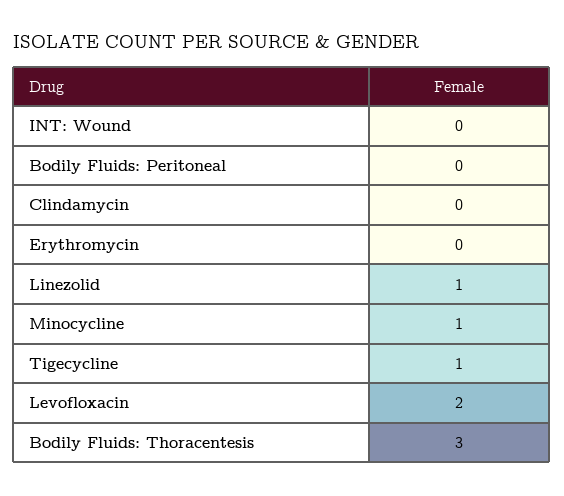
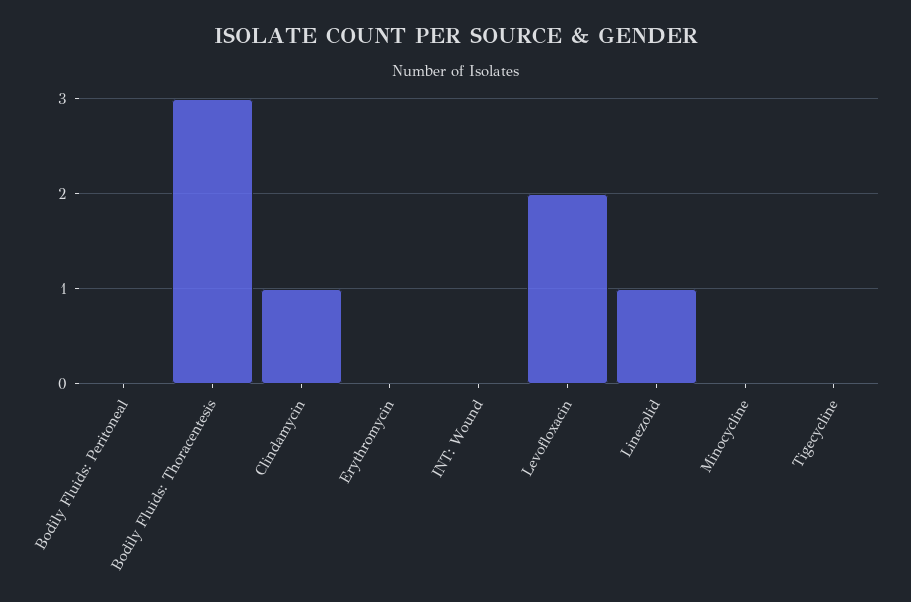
Clindamycin: 0 -> 1
Minocycline: 1 -> 0
Tigecycline: 1 -> 0

